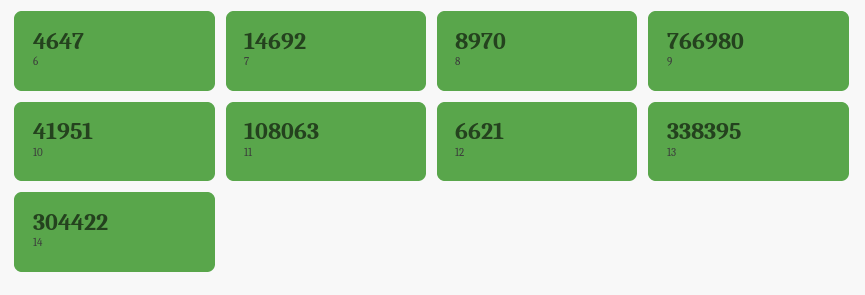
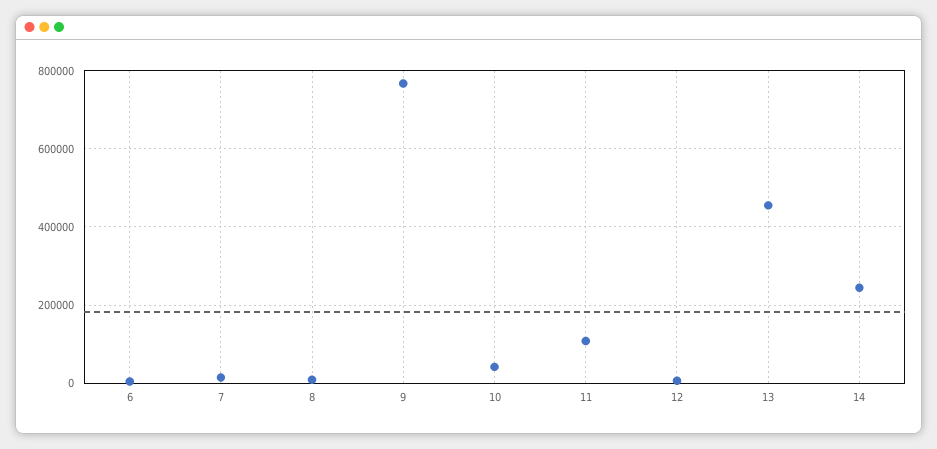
13: 338395 -> 460000
14: 304422 -> 240000

